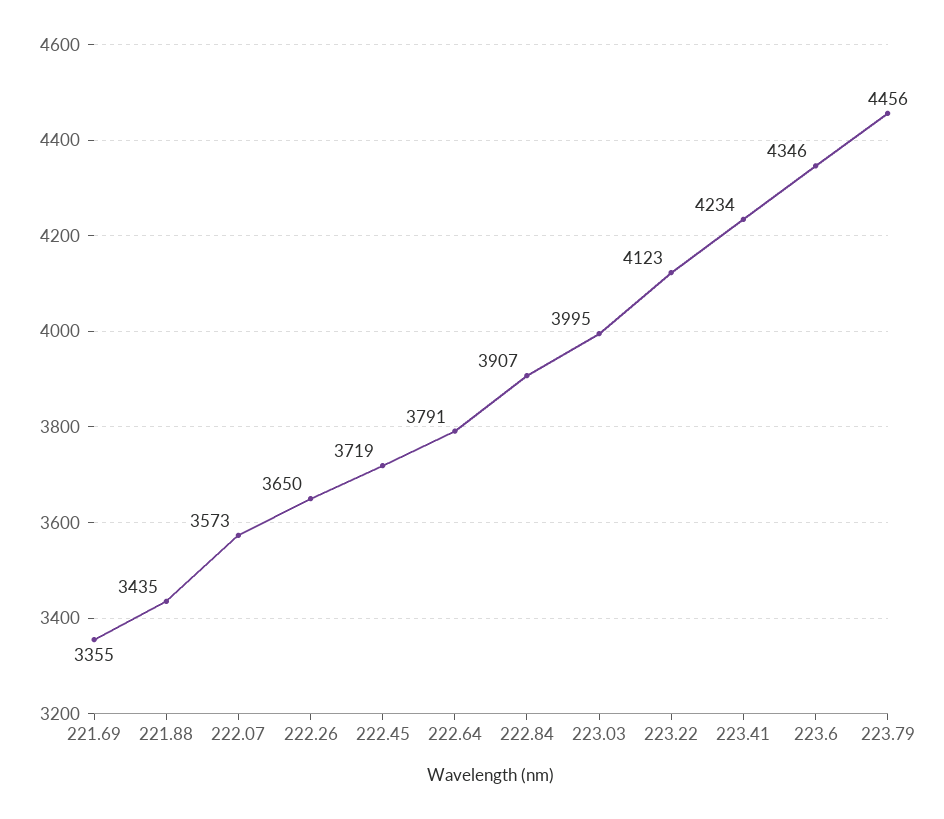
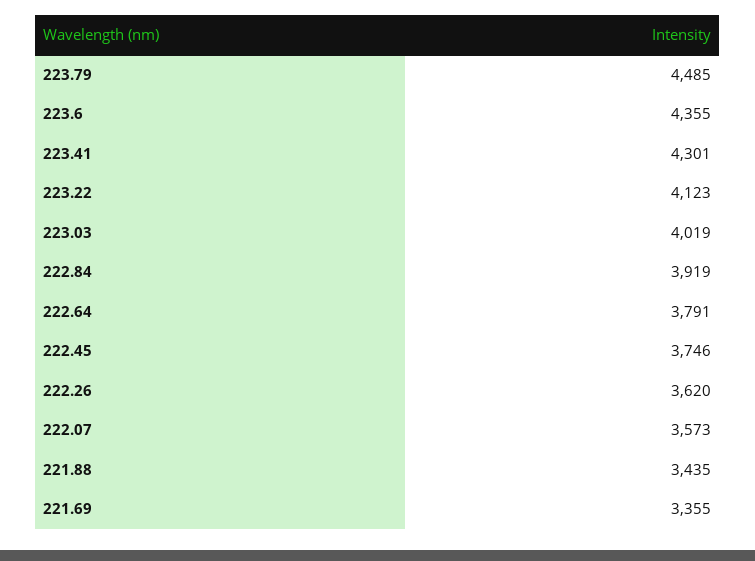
222.26: 3650 -> 3620
222.45: 3719 -> 3746
222.84: 3907 -> 3919
223.03: 3995 -> 4019
223.41: 4234 -> 4301
223.6: 4346 -> 4355
223.79: 4456 -> 4485

